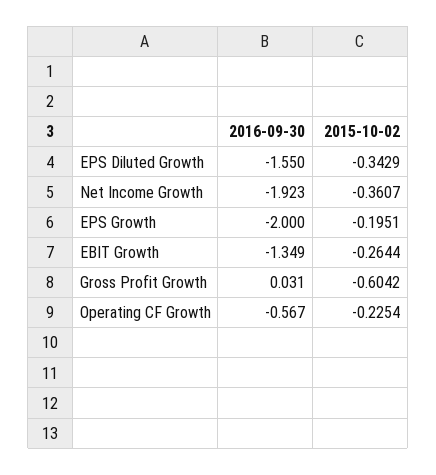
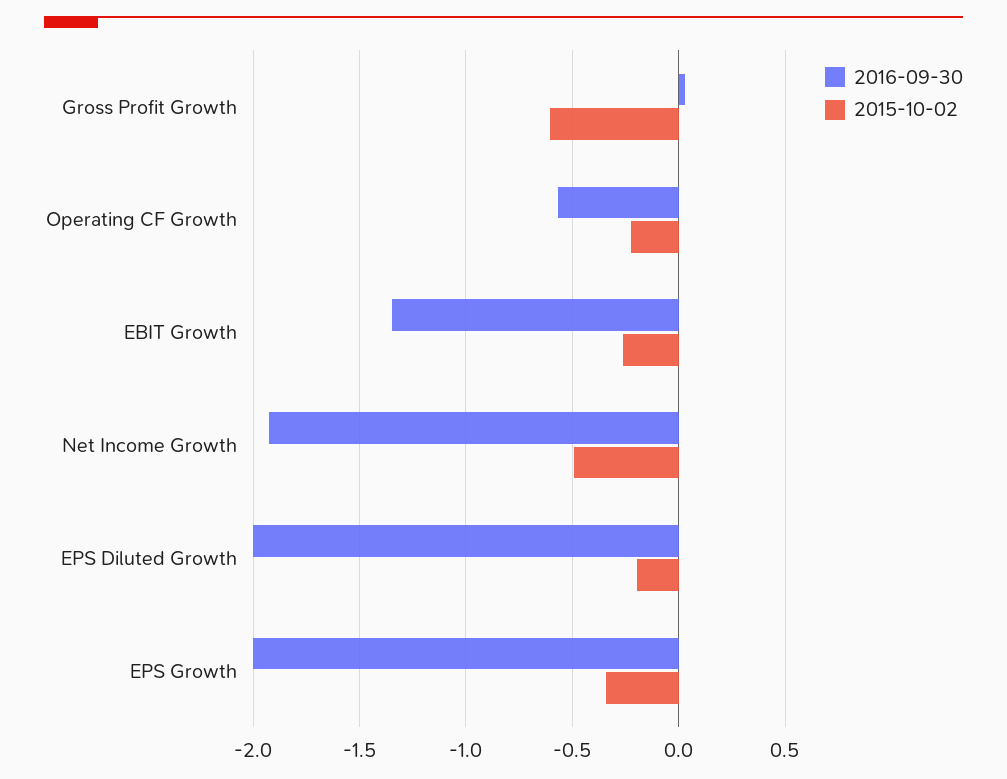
2016-09-30, EPS Diluted Growth: -1.55 -> -2
2015-10-02, EPS Diluted Growth: -0.3429 -> -0.2
2015-10-02, Net Income Growth: -0.3607 -> -0.5
2015-10-02, EPS Growth: -0.1951 -> -0.35

